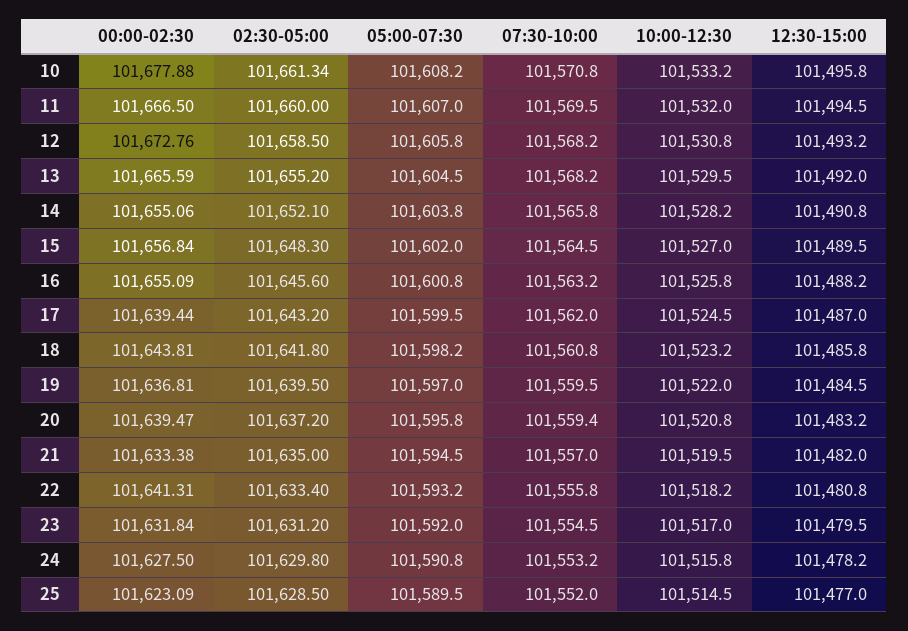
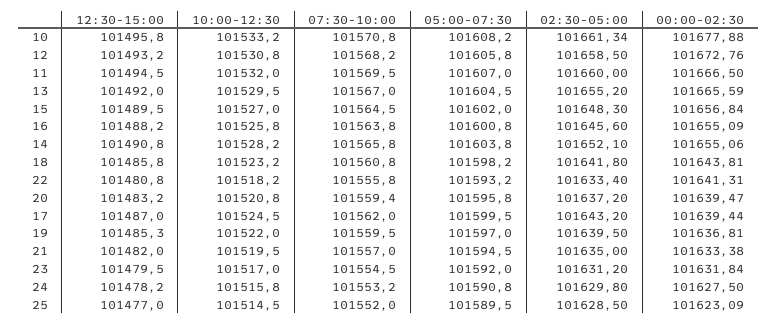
07:30-10:00, 13: 101568.2 -> 101567
07:30-10:00, 16: 101563.2 -> 101563.8
12:30-15:00, 19: 101484.5 -> 101485.3

